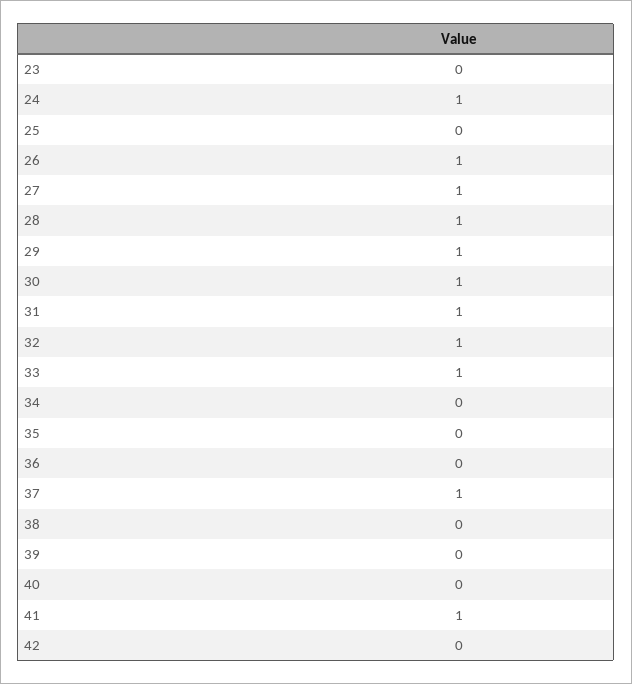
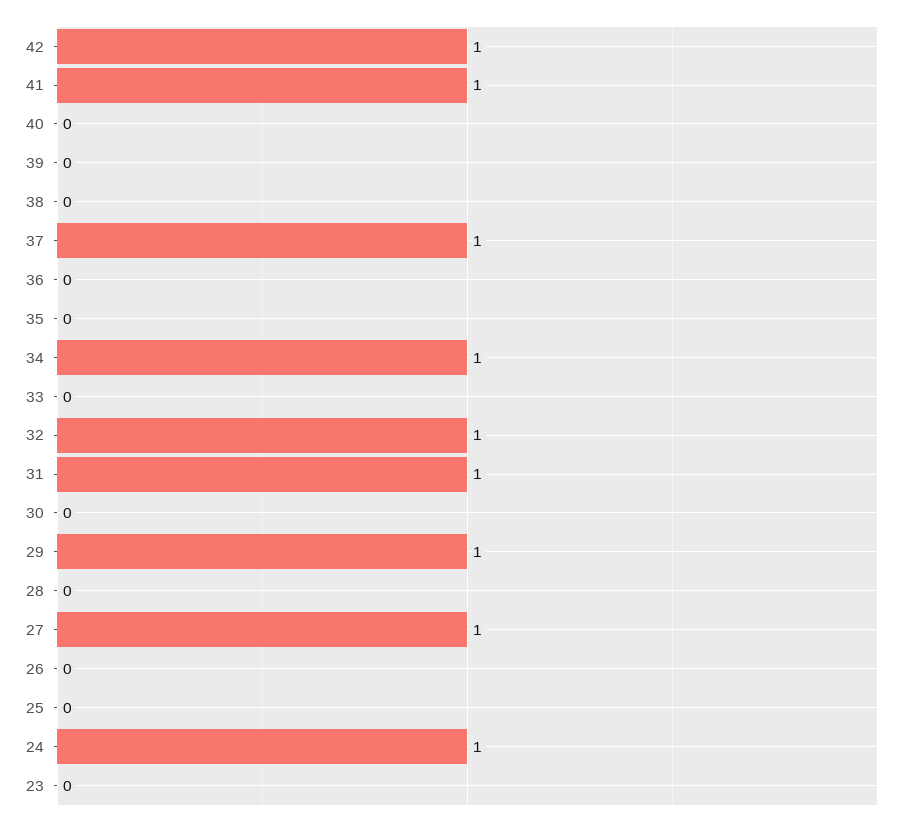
26: 1 -> 0
28: 1 -> 0
30: 1 -> 0
33: 1 -> 0
34: 0 -> 1
42: 0 -> 1

